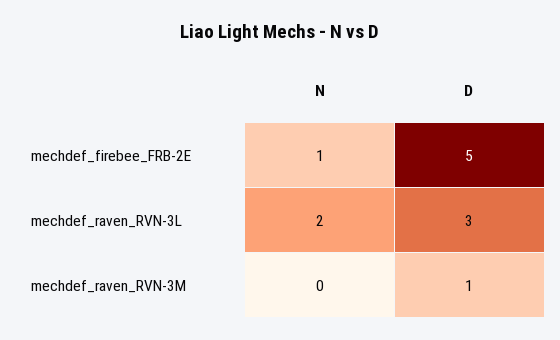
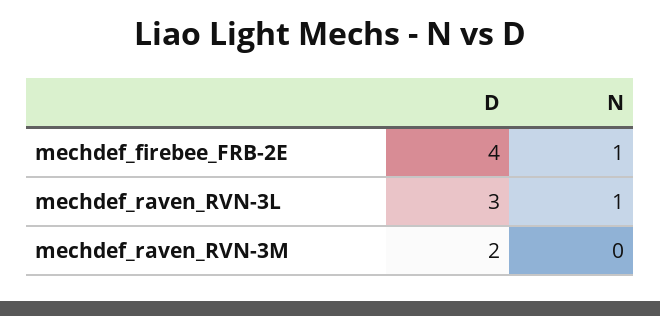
D, mechdef_firebee_FRB-2E: 5 -> 4
N, mechdef_raven_RVN-3L: 2 -> 1
D, mechdef_raven_RVN-3M: 1 -> 2

